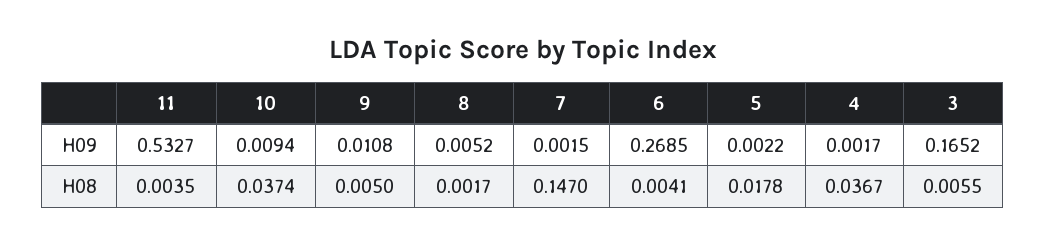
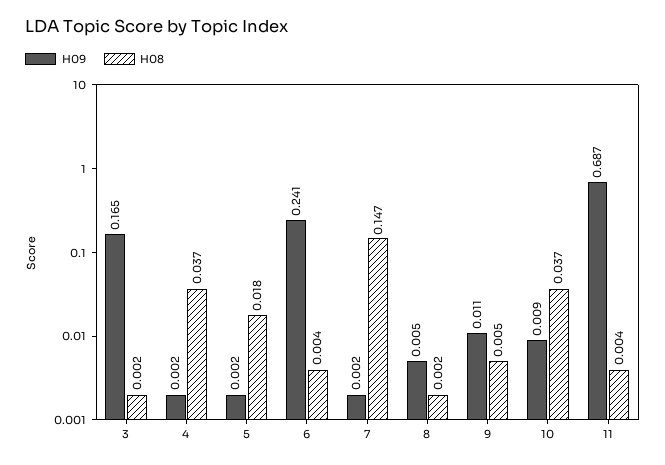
H09, 11: 0.5327 -> 0.687
H09, 6: 0.2685 -> 0.241
H08, 3: 0.0055 -> 0.002

